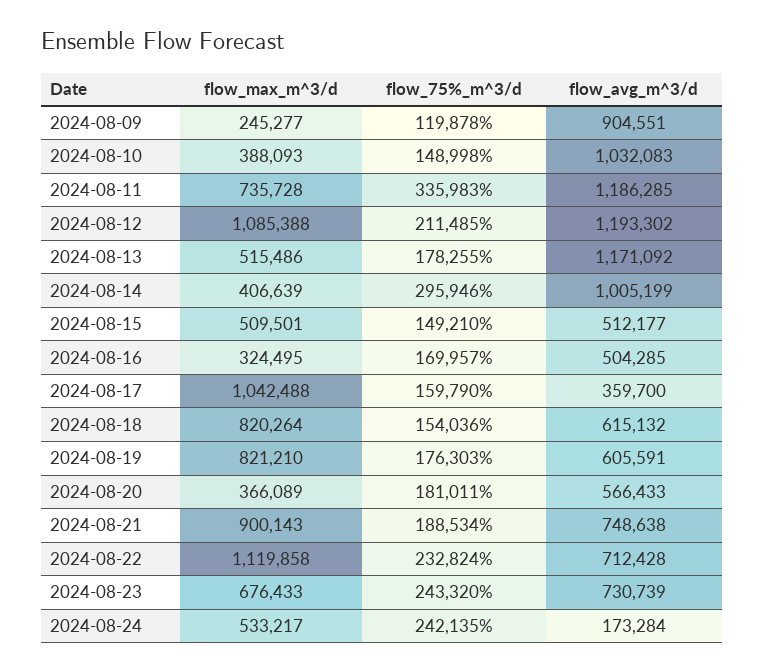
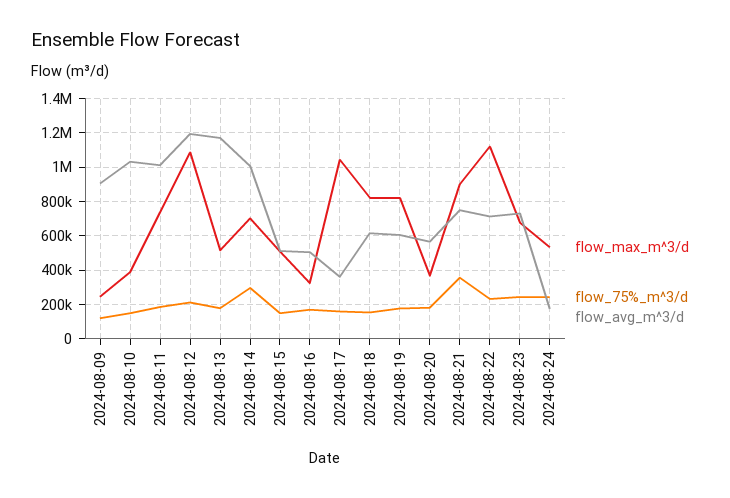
flow_75%_m^3/d, 2024-08-11: 335983 -> 200000
flow_avg_m^3/d, 2024-08-11: 1186285 -> 1000000
flow_max_m^3/d, 2024-08-14: 406639 -> 700000
flow_75%_m^3/d, 2024-08-21: 188534 -> 350000

